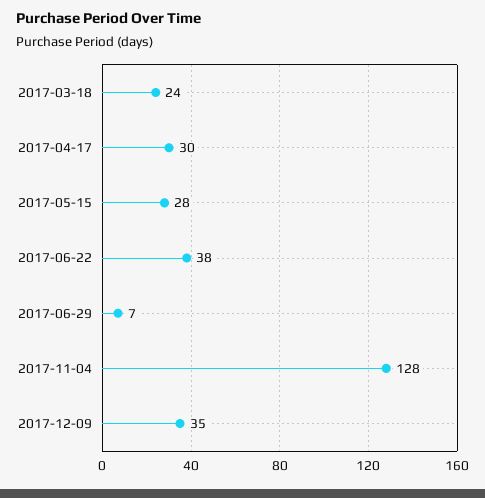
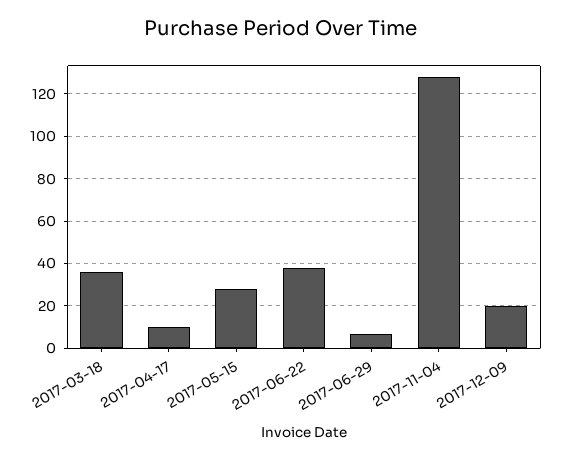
2017-03-18: 24 -> 35
2017-04-17: 30 -> 10
2017-12-09: 35 -> 20

